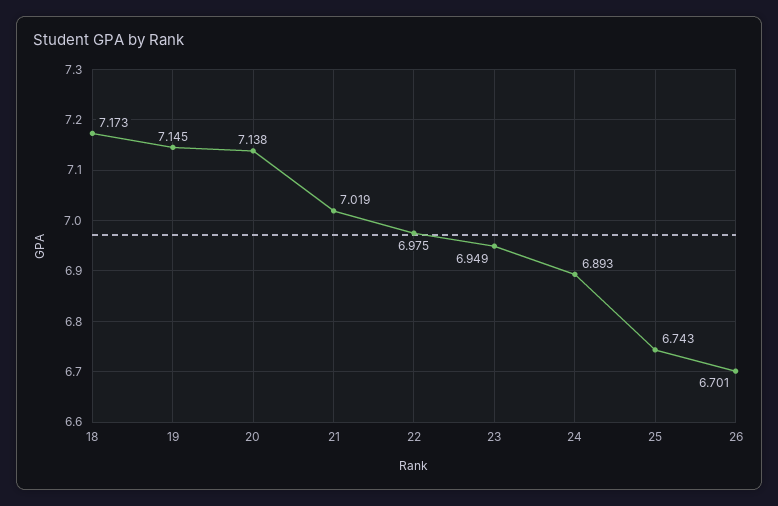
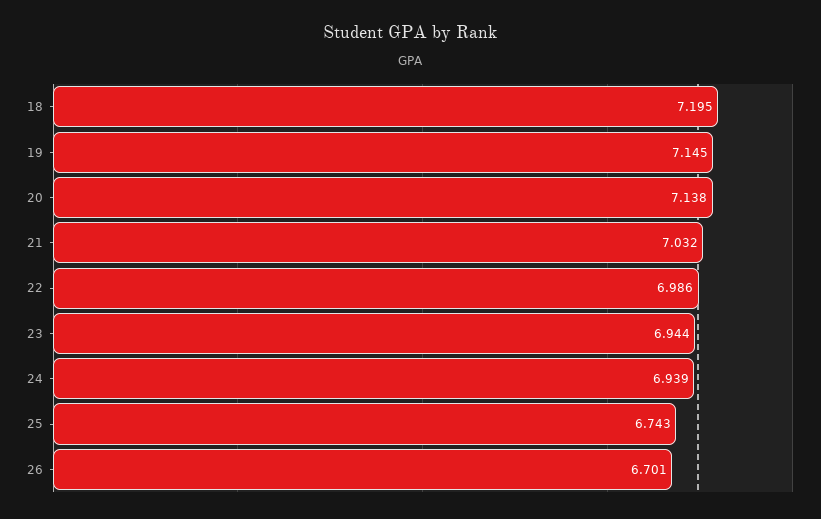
18: 7.173 -> 7.195
21: 7.019 -> 7.032
22: 6.975 -> 6.986
23: 6.949 -> 6.944
24: 6.893 -> 6.939

